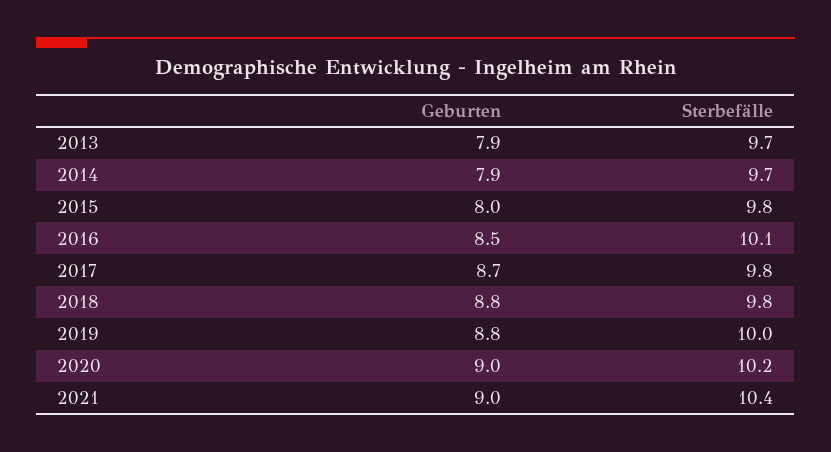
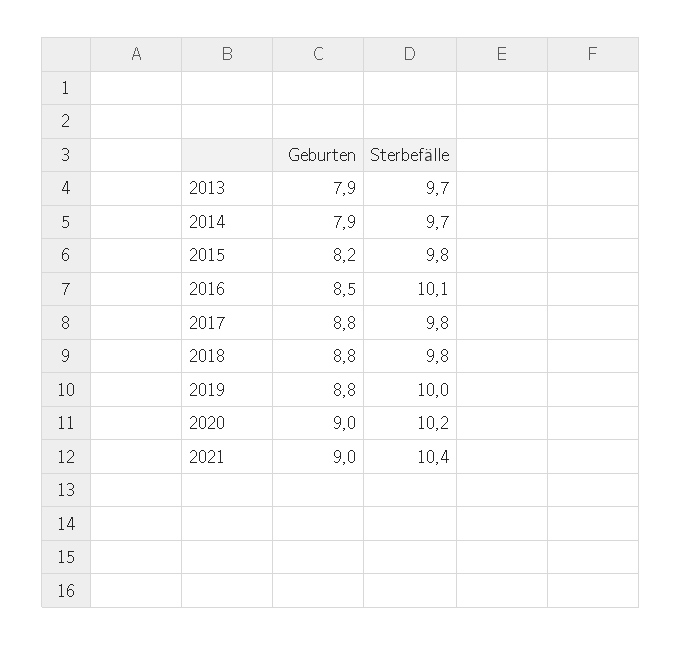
Geburten, 2015: 8 -> 8.2
Geburten, 2017: 8.7 -> 8.8

